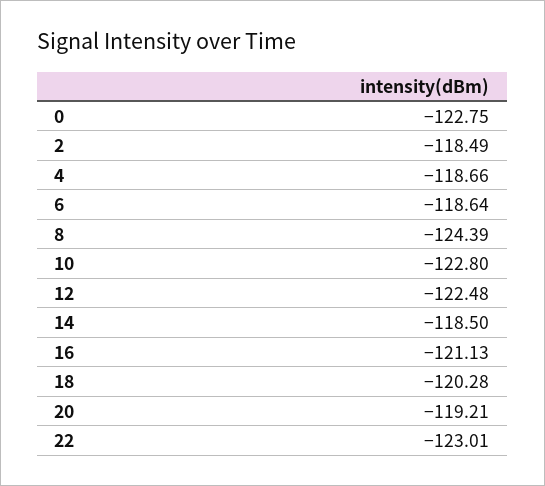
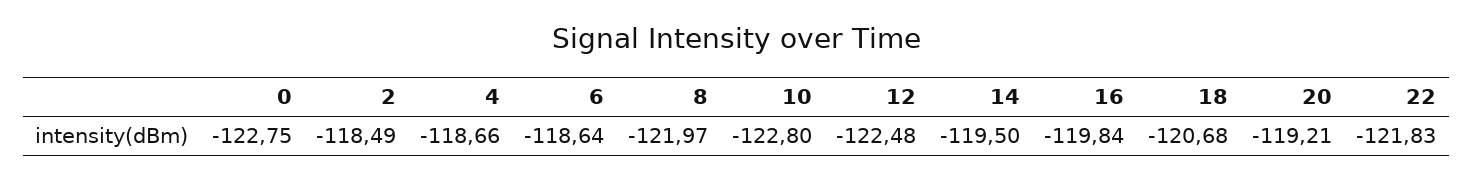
8: -124.39 -> -121.97
14: -118.5 -> -119.5
16: -121.13 -> -119.84
18: -120.28 -> -120.68
22: -123.01 -> -121.83

